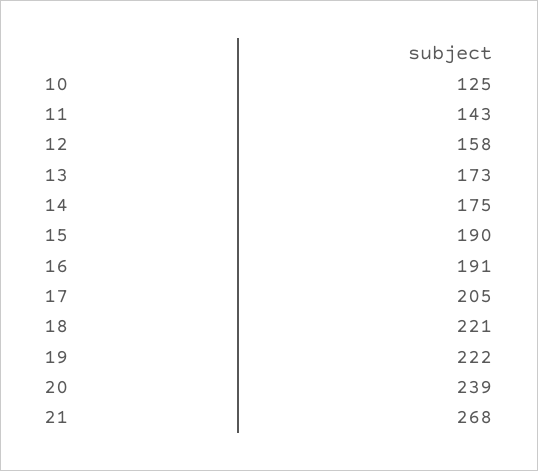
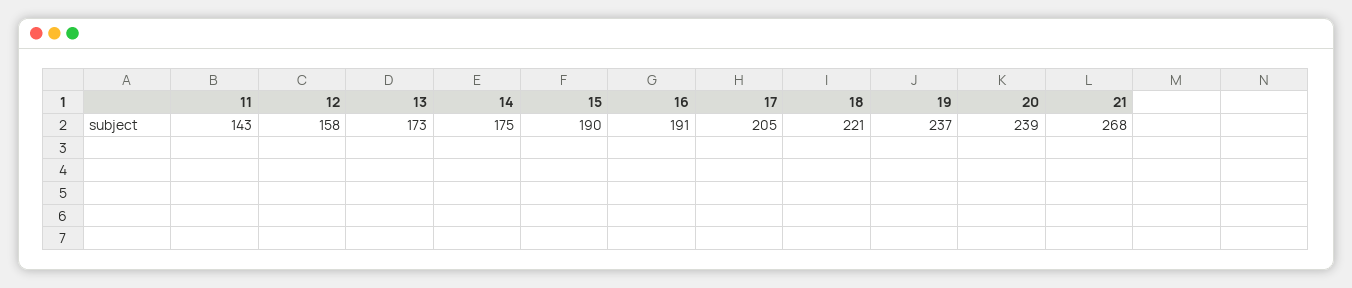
10: 125 -> none
19: 222 -> 237

